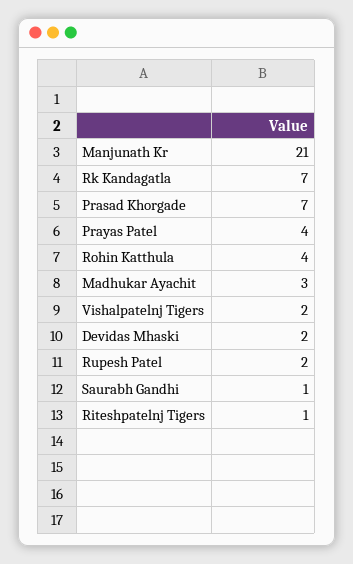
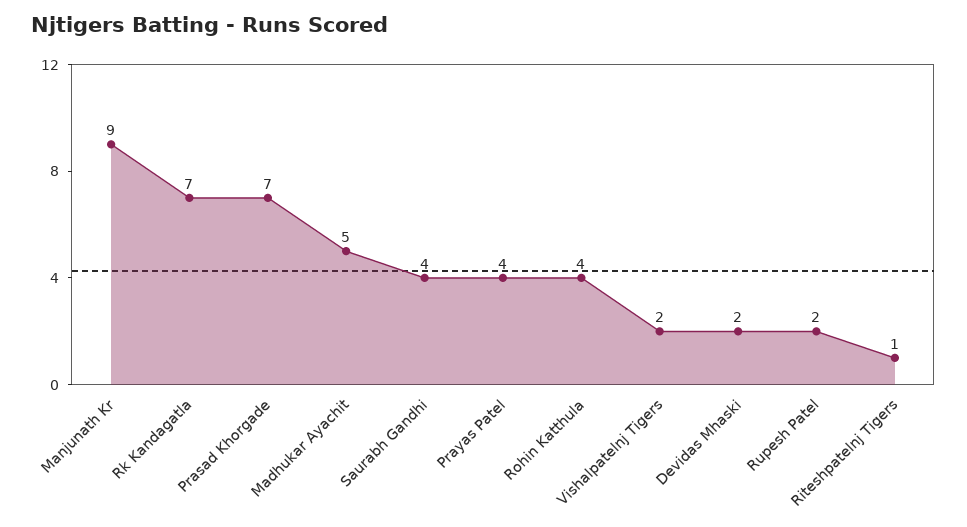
Manjunath Kr: 21 -> 9
Madhukar Ayachit: 3 -> 5
Saurabh Gandhi: 1 -> 4

